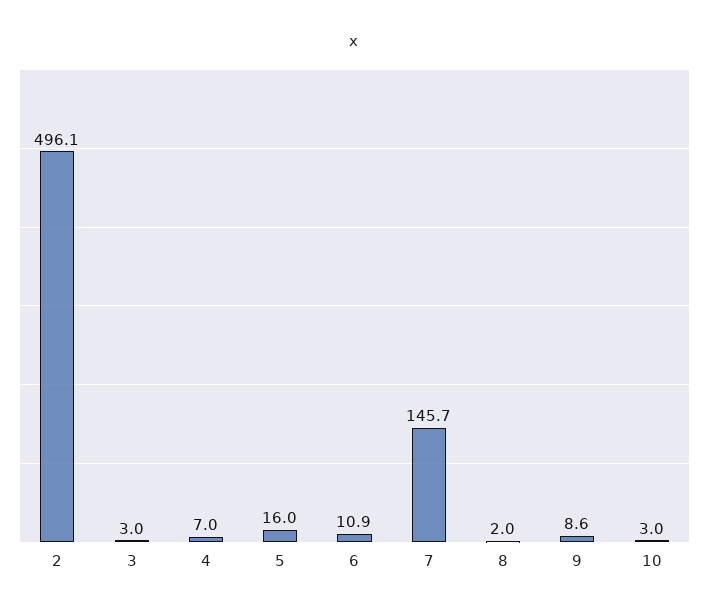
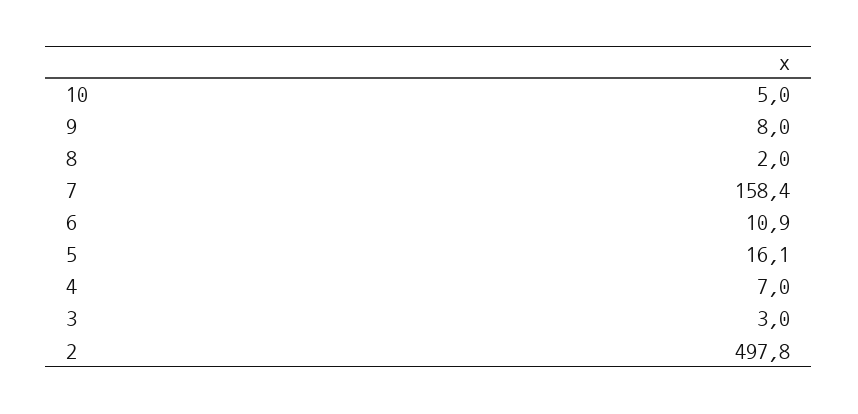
2: 496.1 -> 497.8
5: 16 -> 16.1
7: 145.7 -> 158.4
9: 8.6 -> 8
10: 3 -> 5

